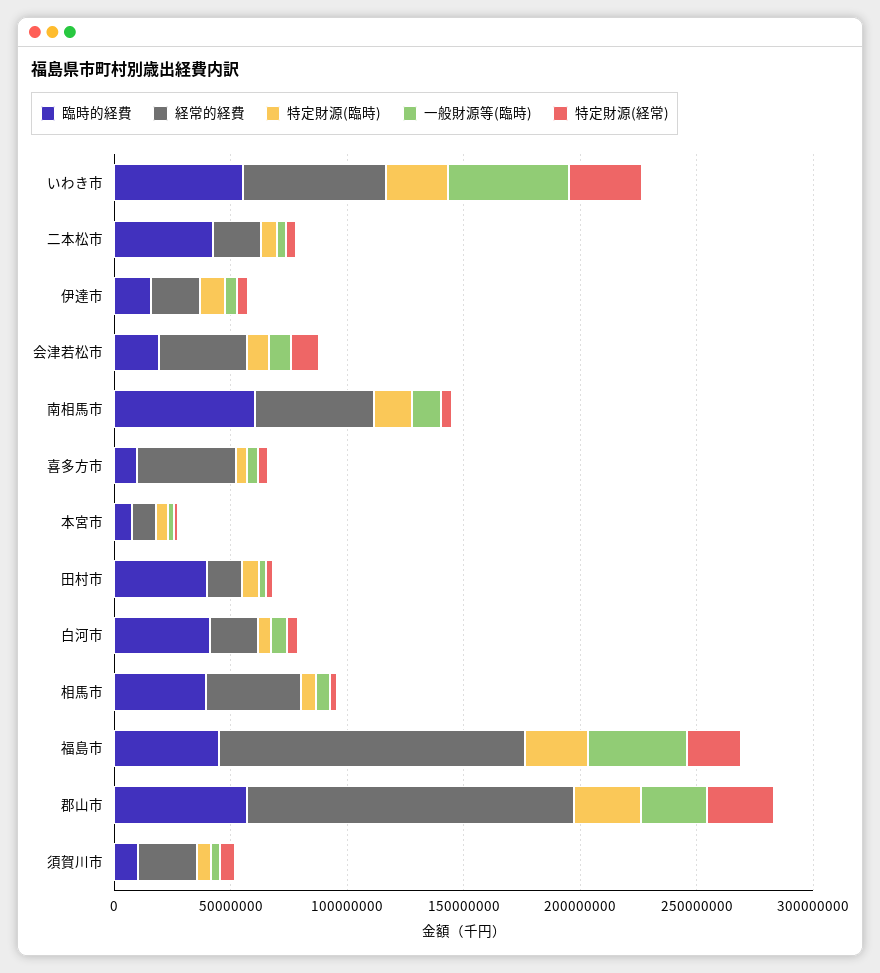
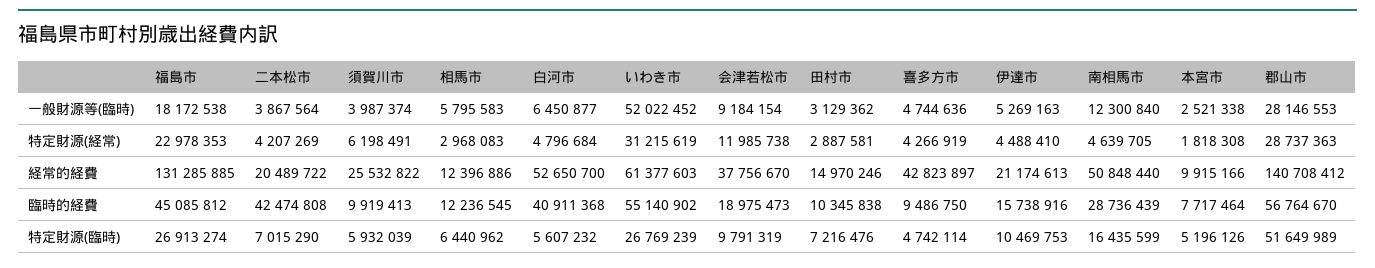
臨時的経費, 南相馬市: 60000000 -> 28736439
臨時的経費, 田村市: 40000000 -> 10345838
経常的経費, 白河市: 20000000 -> 52650700
臨時的経費, 相馬市: 40000000 -> 12236545
経常的経費, 相馬市: 40000000 -> 12396886
一般財源等(臨時), 福島市: 40000000 -> 18172538
特定財源(臨時), 郡山市: 30000000 -> 51649989

